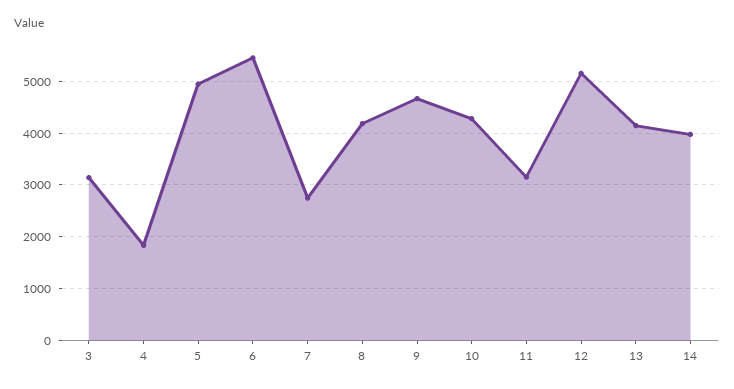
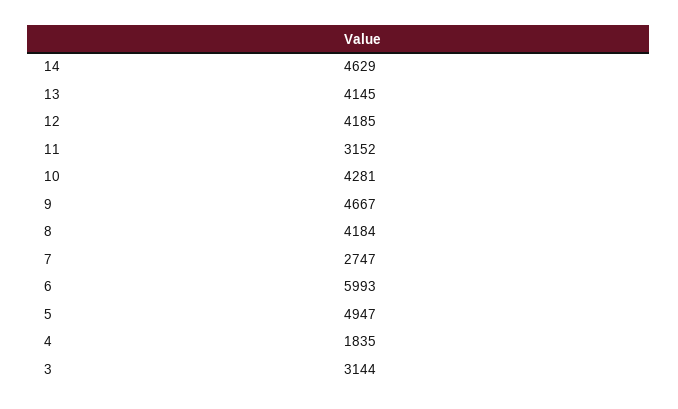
6: 5400 -> 5993
12: 5200 -> 4185
14: 4000 -> 4629

